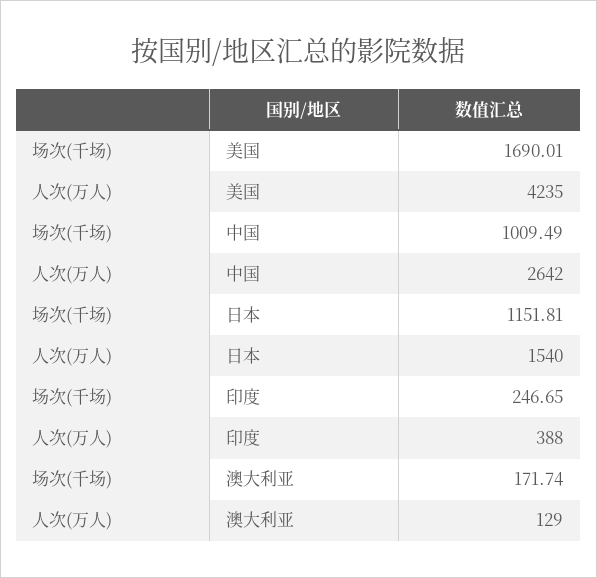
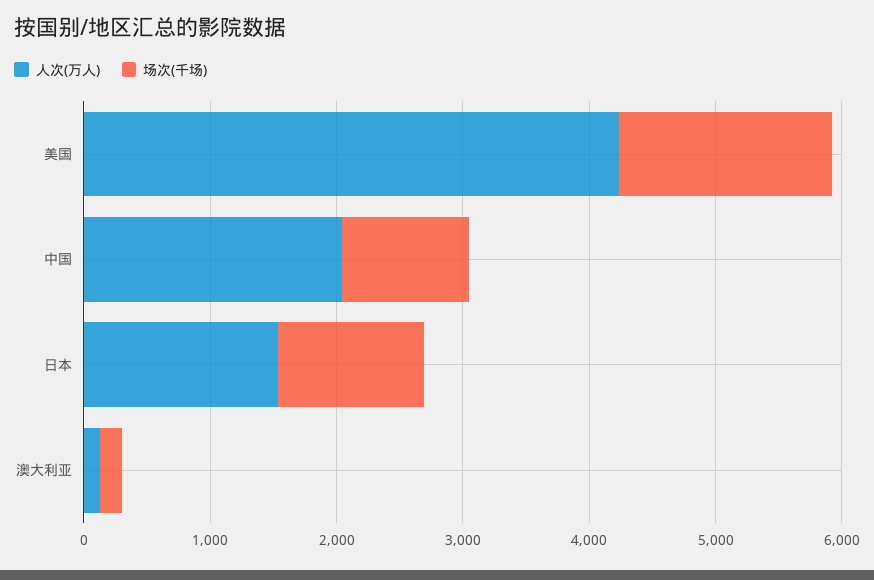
人次(万人), 中国: 2642 -> 2000
场次(千场), 印度: 246.65 -> none
人次(万人), 印度: 388 -> none

